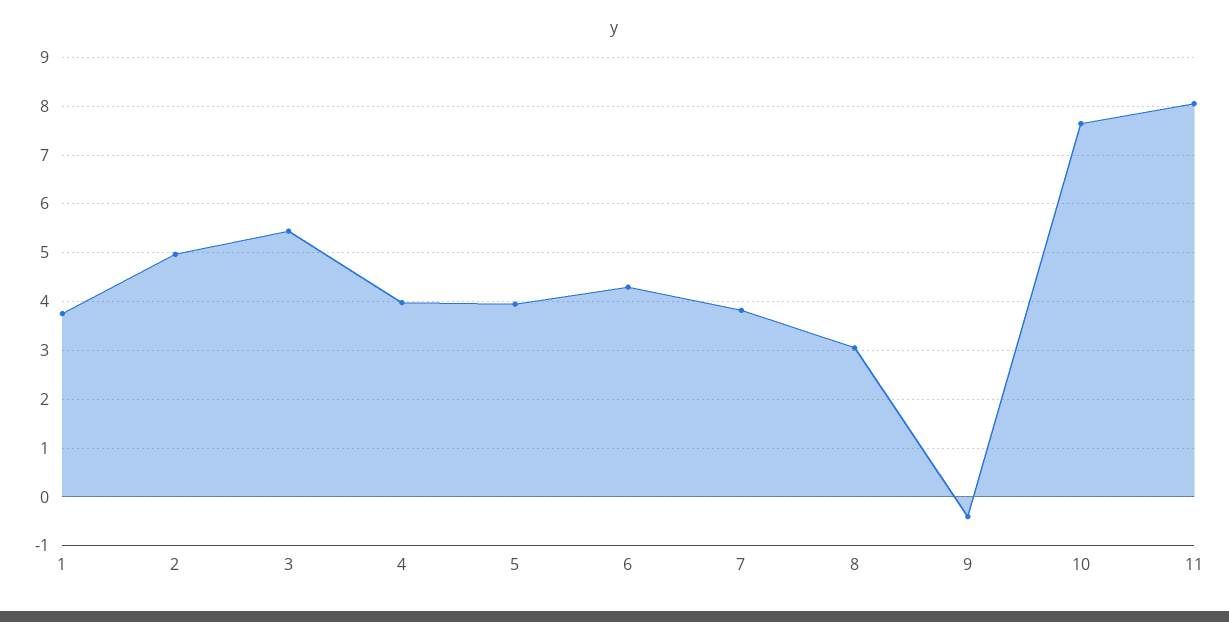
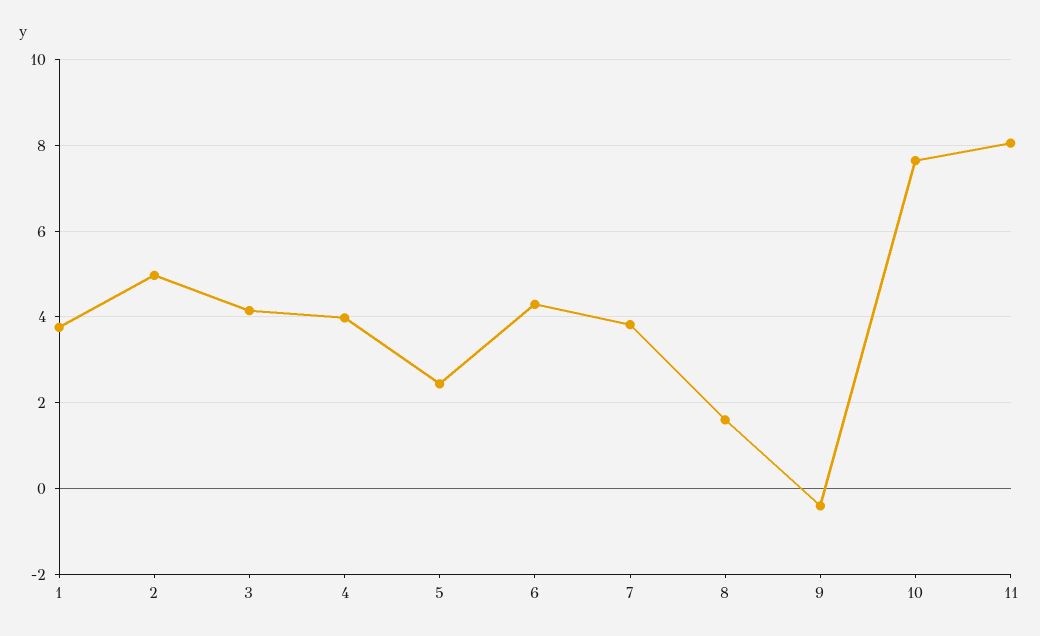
3: 5.4 -> 4.2
5: 4 -> 2.4
8: 3 -> 1.6

